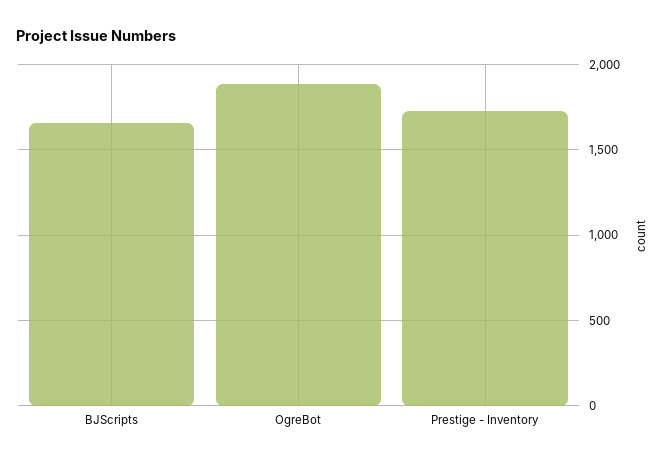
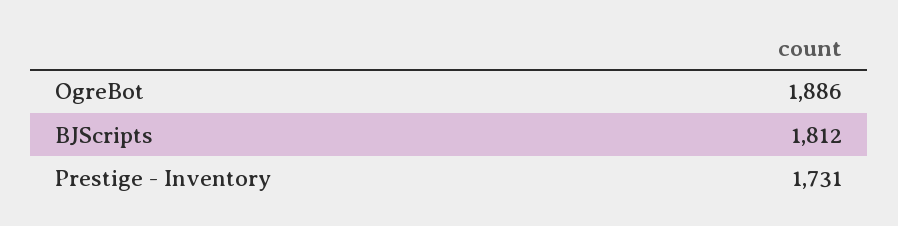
BJScripts: 1650 -> 1812

